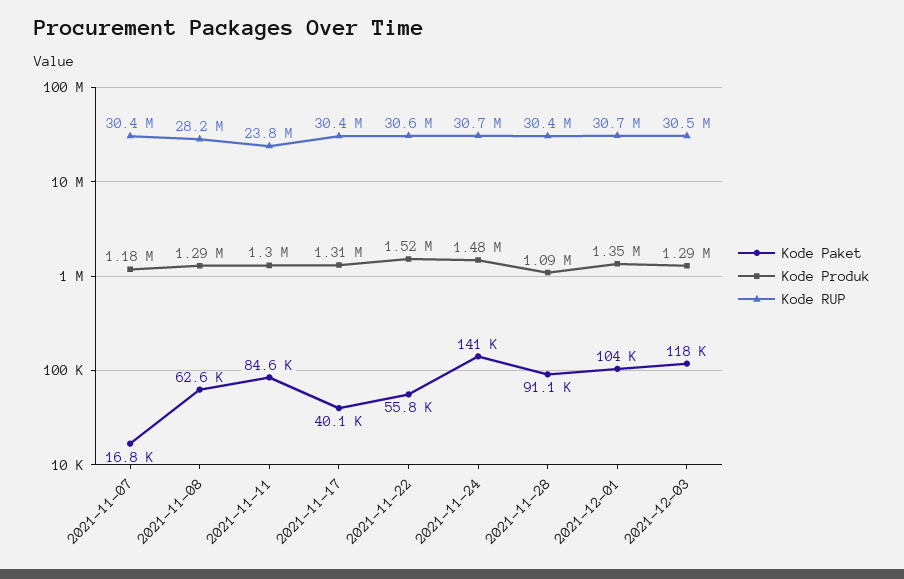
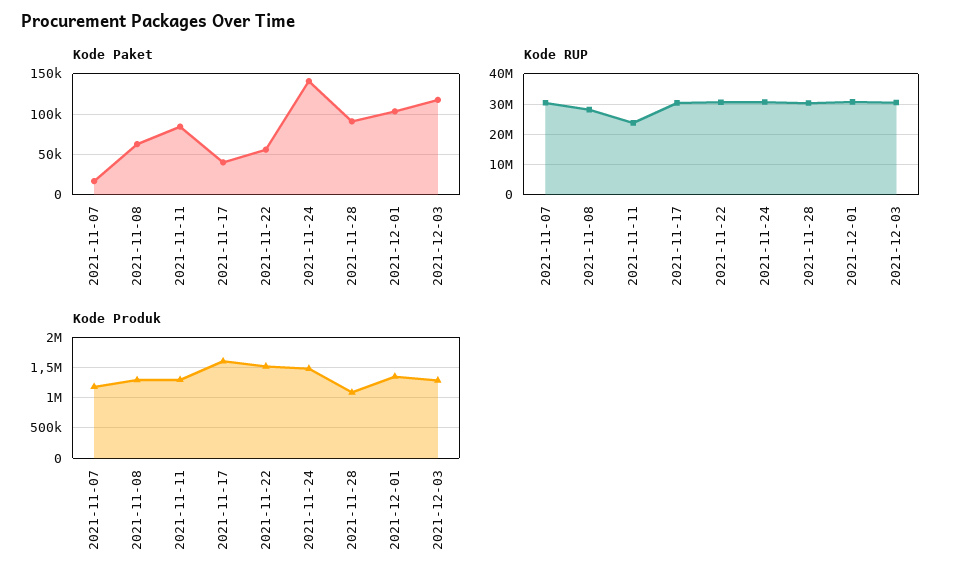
Kode Produk, 2021-11-17: 1310000 -> 1600000

